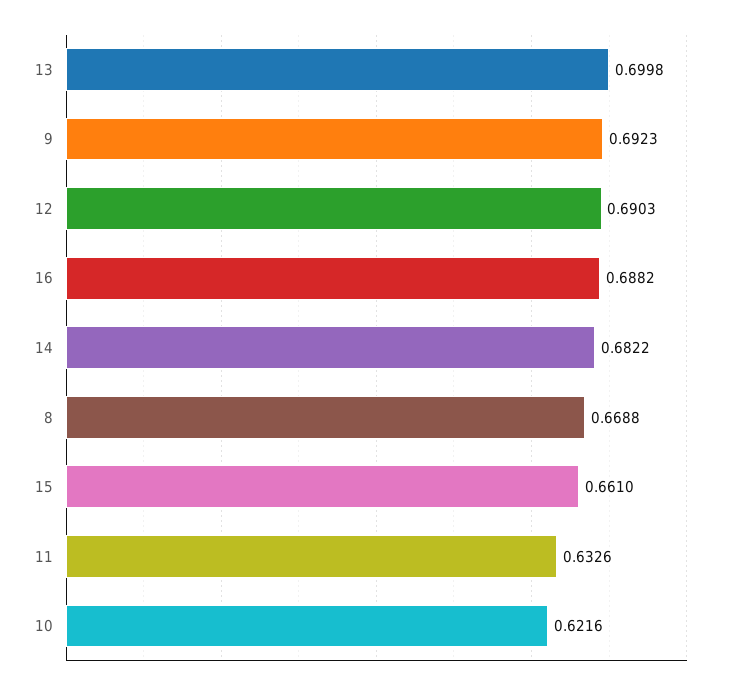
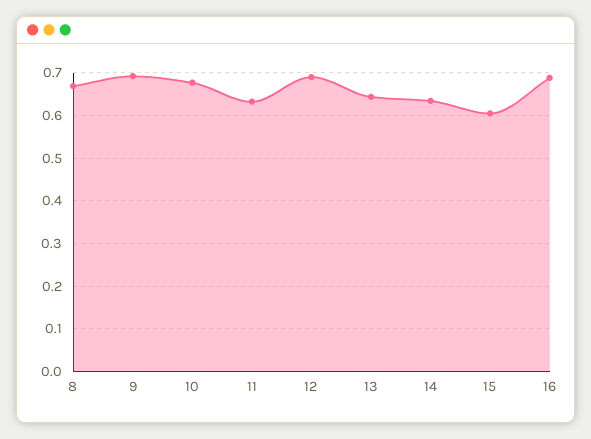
13: 0.6998 -> 0.64
14: 0.6822 -> 0.64
15: 0.661 -> 0.6
10: 0.6216 -> 0.68

